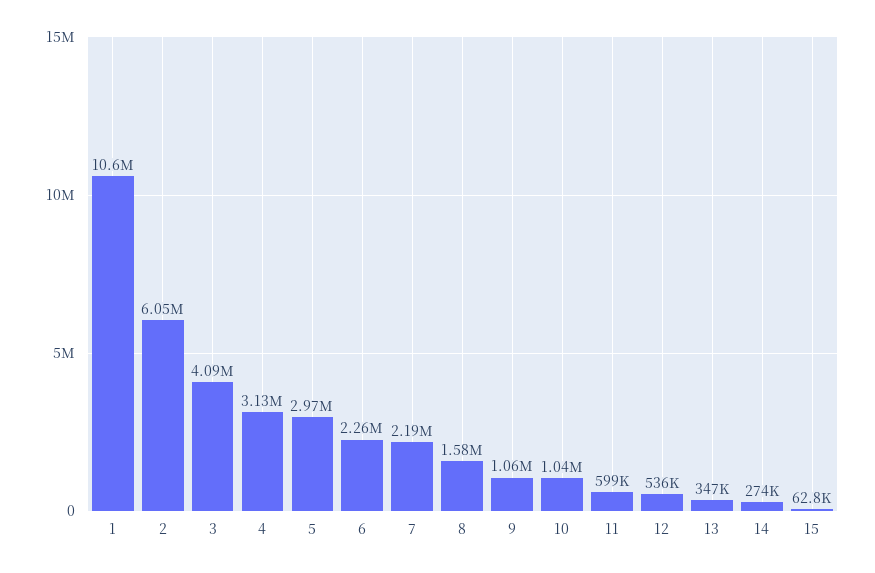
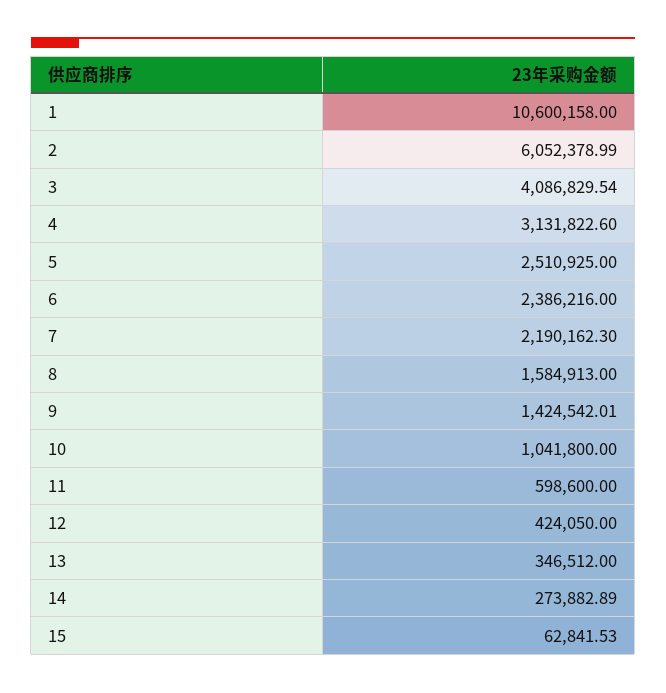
5: 2970000 -> 2510925
6: 2260000 -> 2386216
9: 1060000 -> 1424542.01
12: 536000 -> 424050

